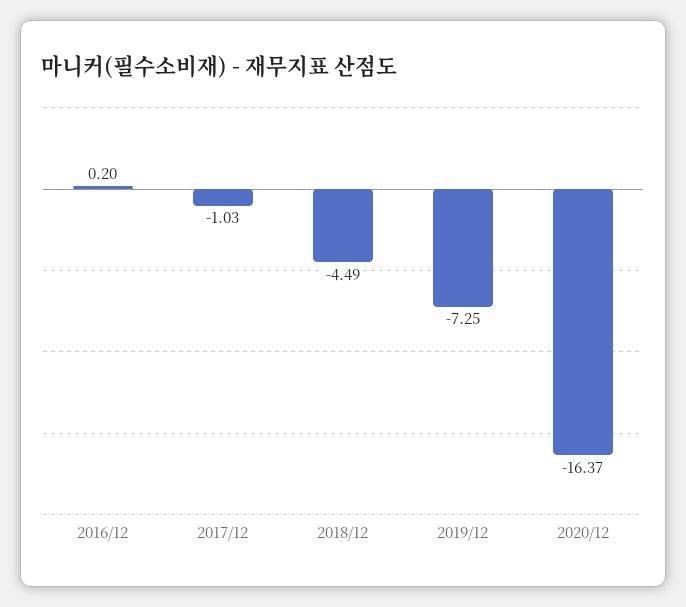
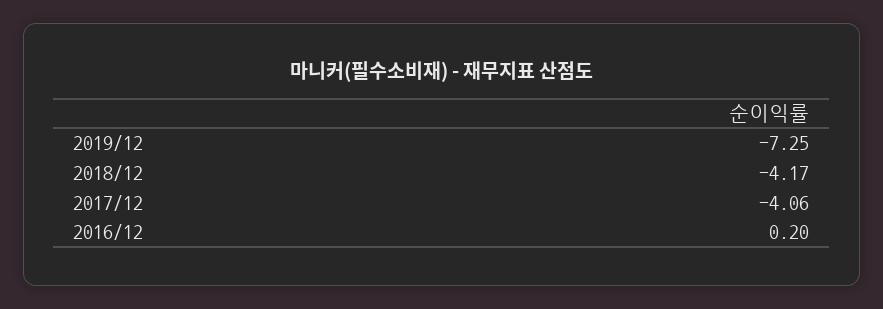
2017/12: -1.03 -> -4.06
2018/12: -4.49 -> -4.17
2020/12: -16.37 -> none

